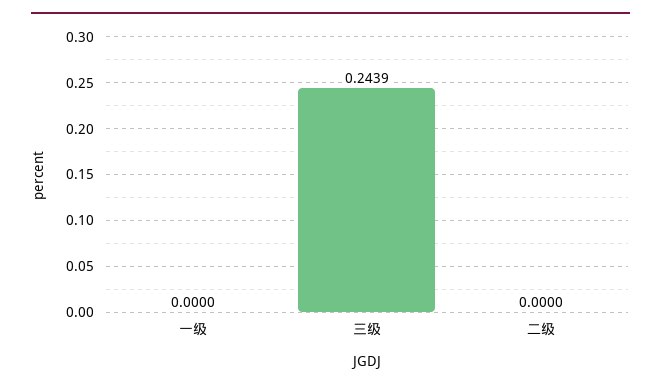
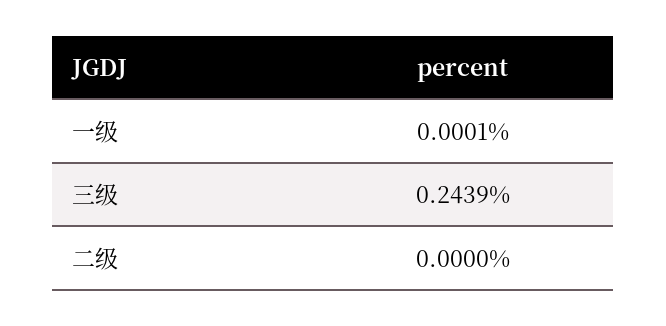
一级: 0 -> 0.0001

